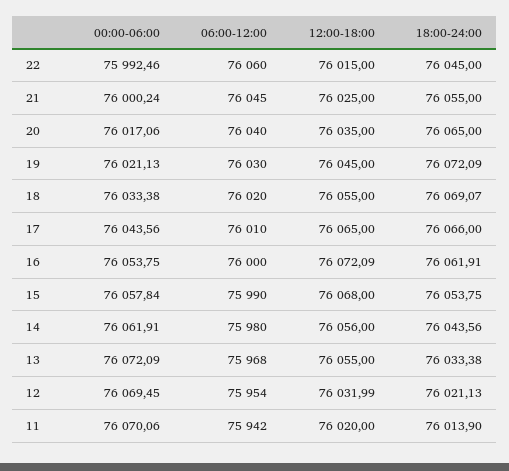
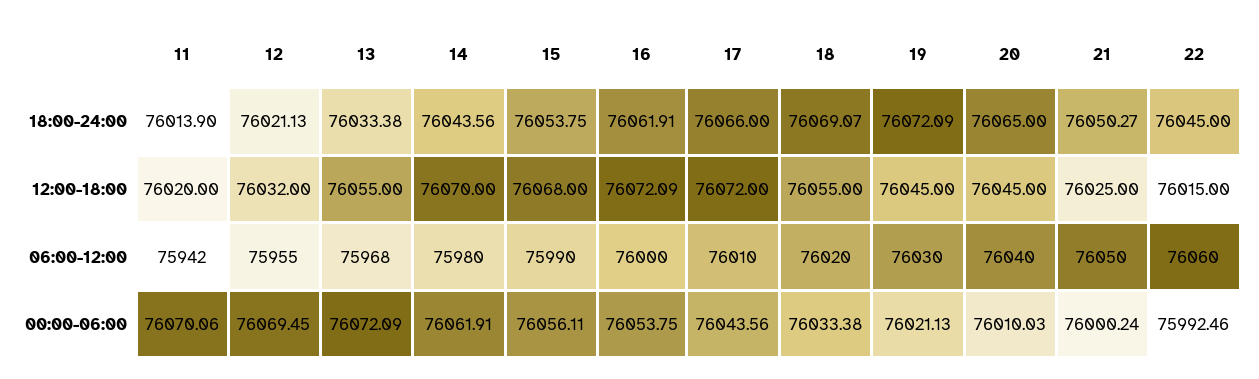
06:00-12:00, 21: 76045 -> 76050
18:00-24:00, 21: 76055 -> 76050.27
00:00-06:00, 20: 76017.06 -> 76010.03
12:00-18:00, 20: 76035 -> 76045
12:00-18:00, 17: 76065 -> 76072
00:00-06:00, 15: 76057.84 -> 76056.11
12:00-18:00, 14: 76056 -> 76070
06:00-12:00, 12: 75954 -> 75955
12:00-18:00, 12: 76031.99 -> 76032

